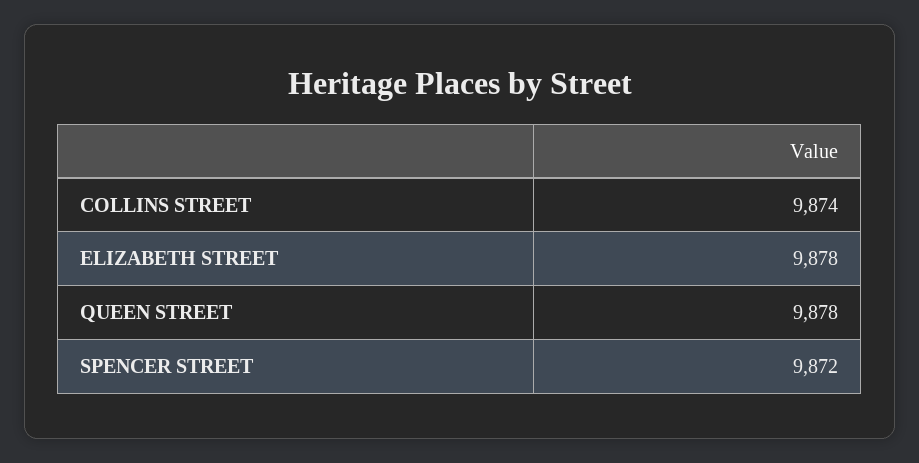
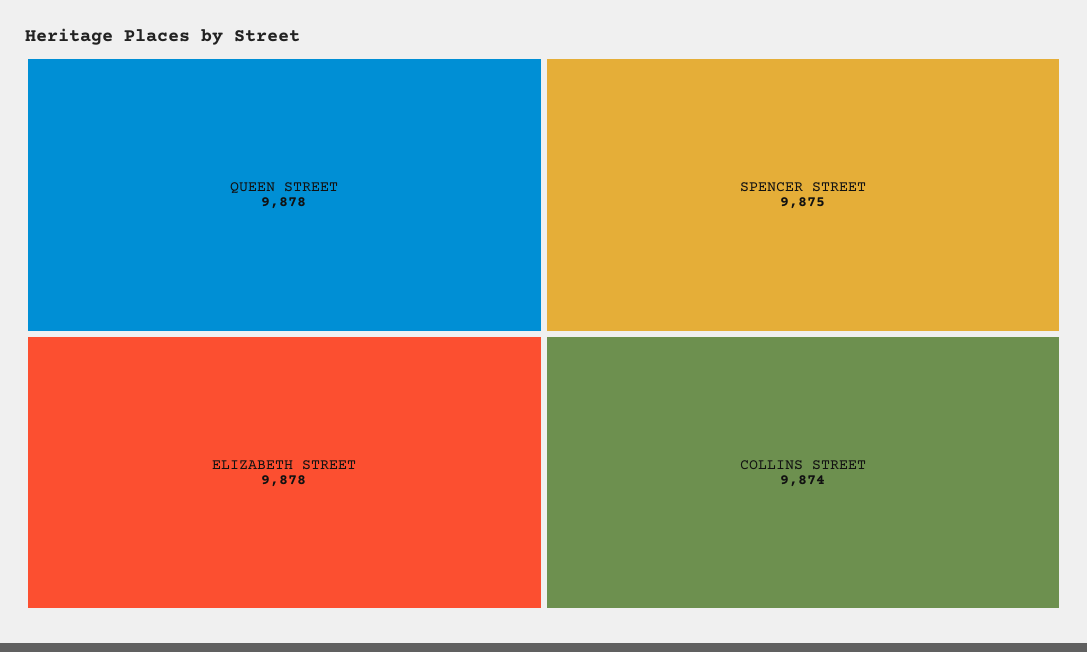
SPENCER STREET: 9872 -> 9875

